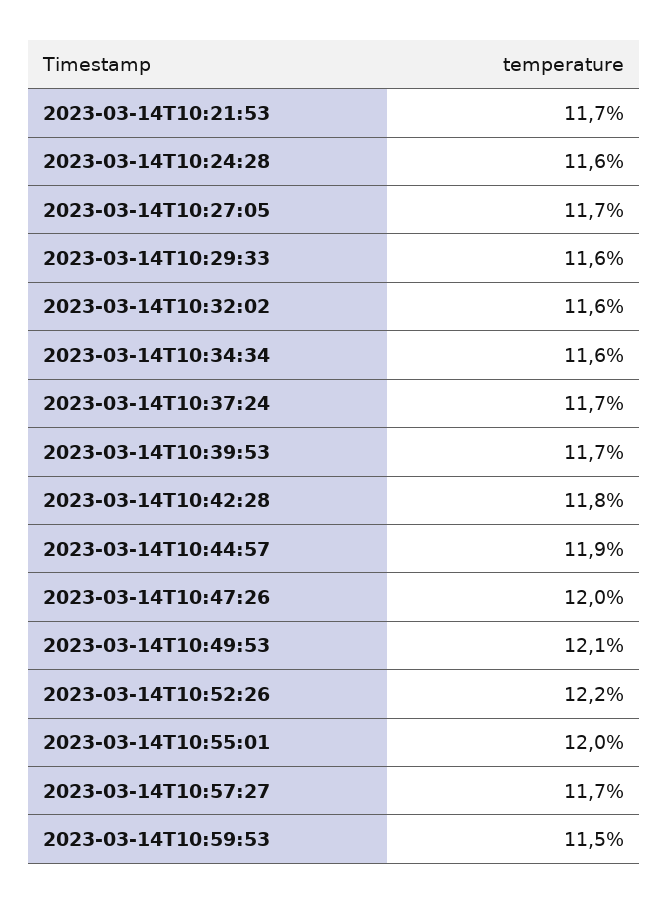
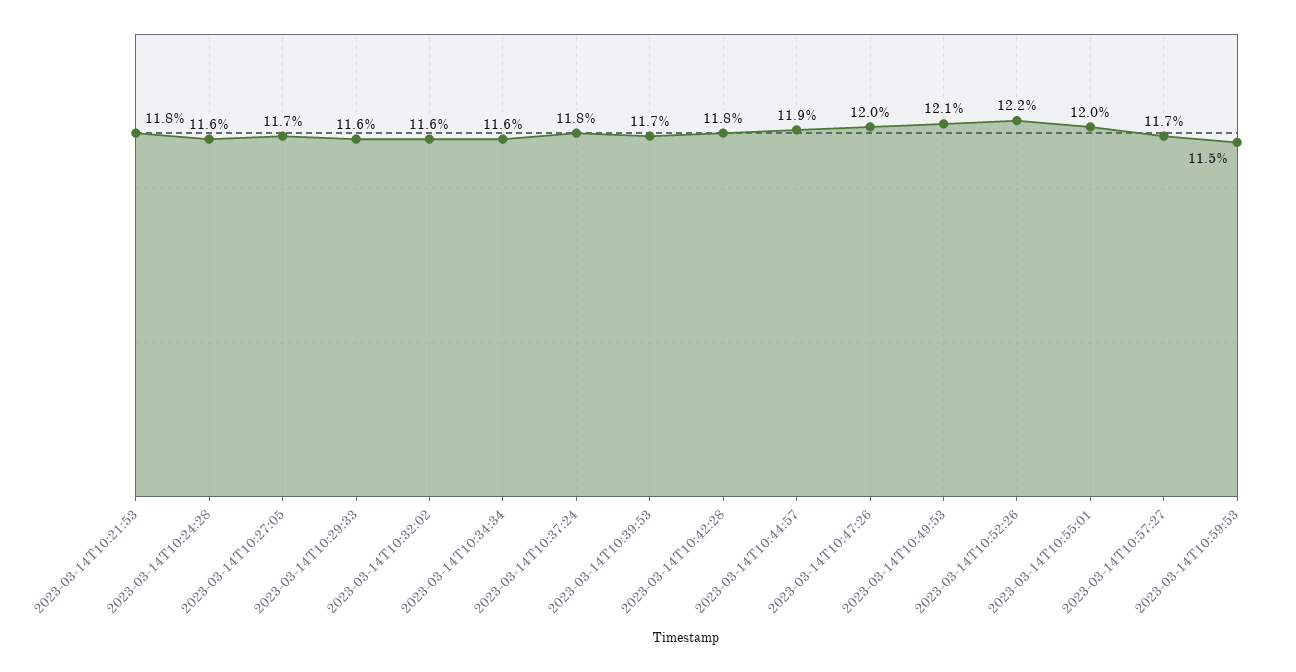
2023-03-14T10:21:53: 11.7 -> 11.8
2023-03-14T10:37:24: 11.7 -> 11.8

